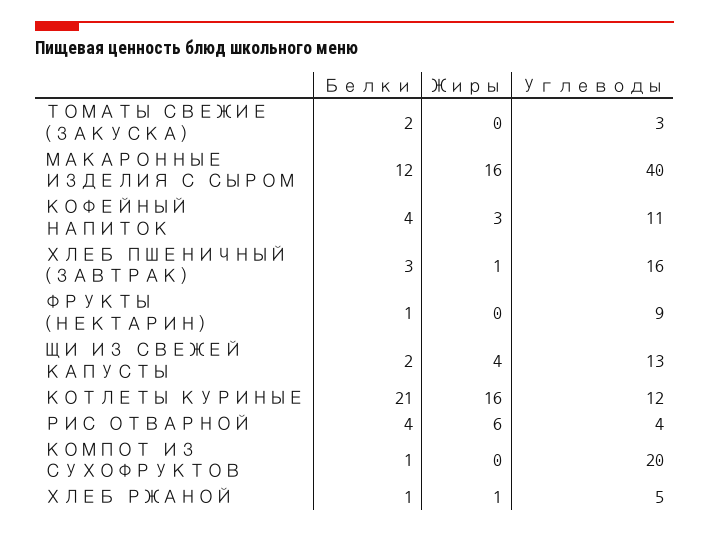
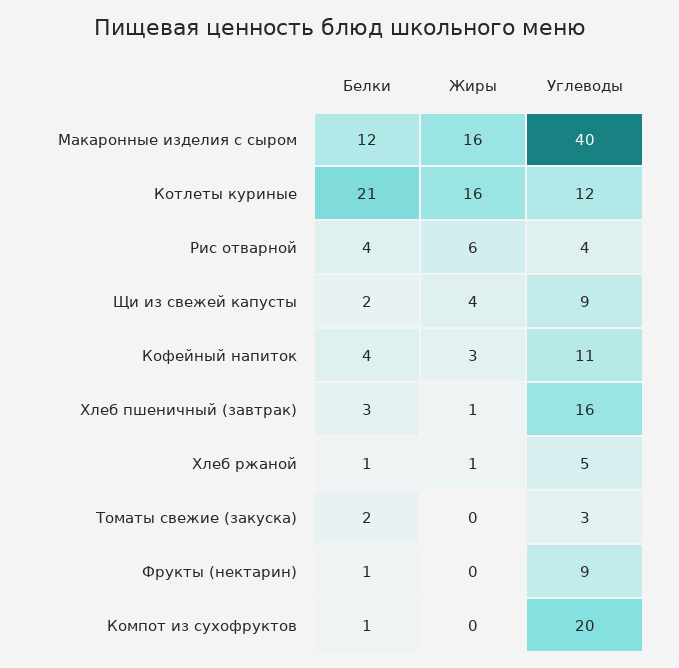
Углеводы, ЩИ ИЗ СВЕЖЕЙ КАПУСТЫ: 13 -> 9

